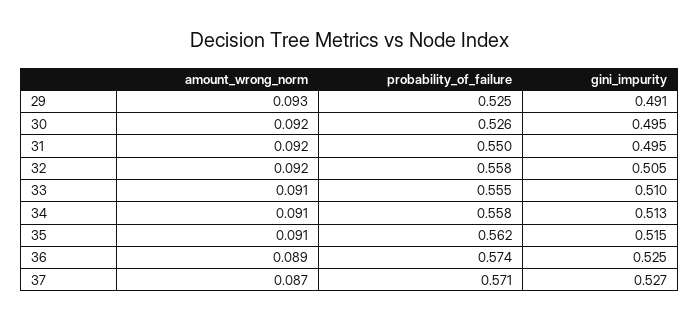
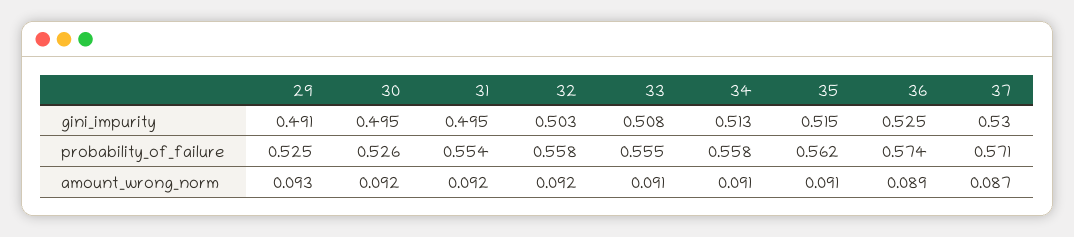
probability_of_failure, 31: 0.55 -> 0.554
gini_impurity, 32: 0.505 -> 0.503
gini_impurity, 33: 0.51 -> 0.508
gini_impurity, 37: 0.527 -> 0.53

